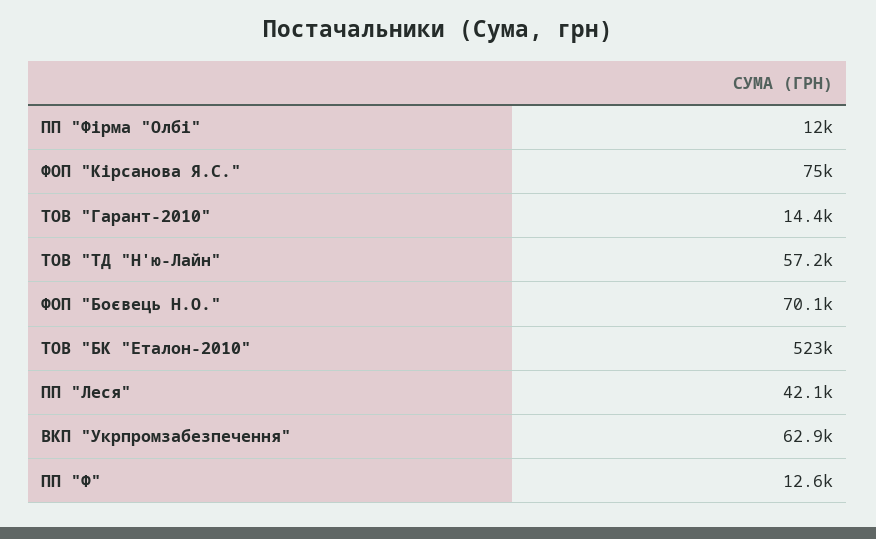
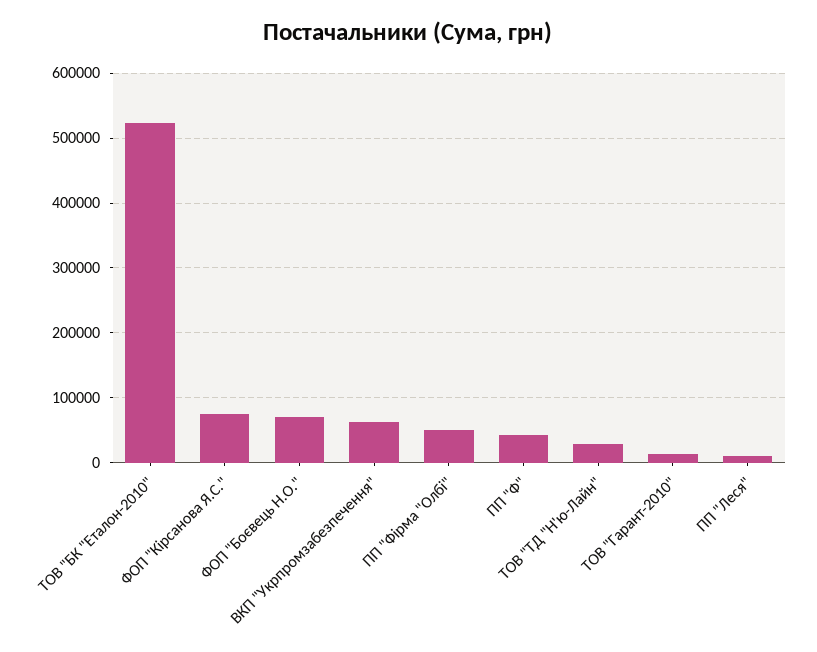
ПП "Фiрма "Олбі": 12000 -> 50000
ТОВ "ТД "Н'ю-Лайн": 57200 -> 30000
ПП "Леся": 42100 -> 10000
ПП "Ф": 12600 -> 40000

